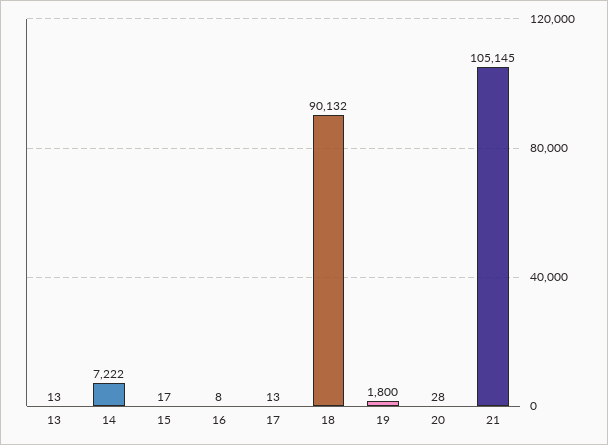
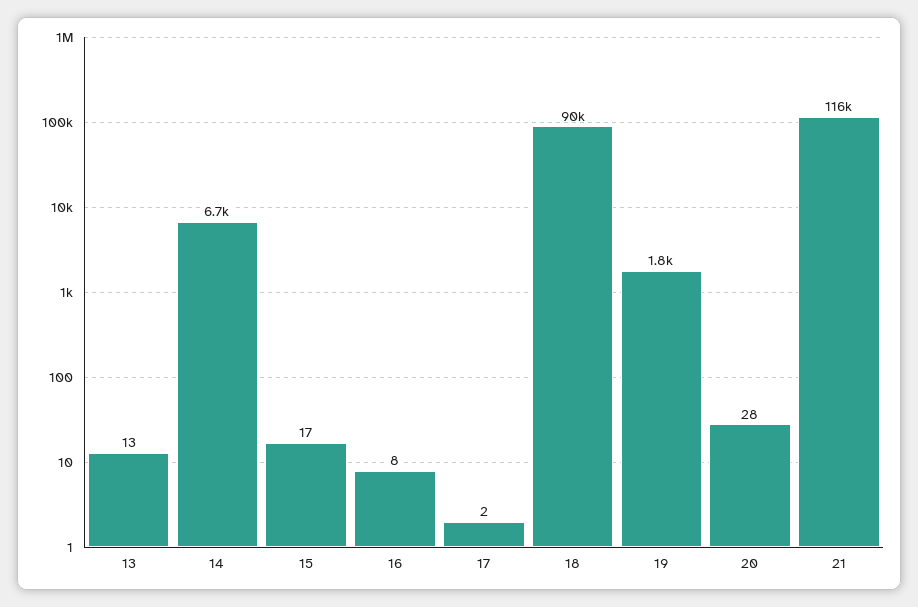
14: 7222 -> 6700
17: 13 -> 2
21: 105145 -> 116000

